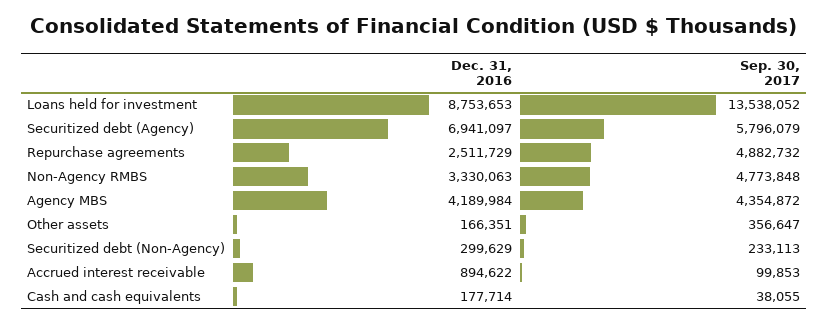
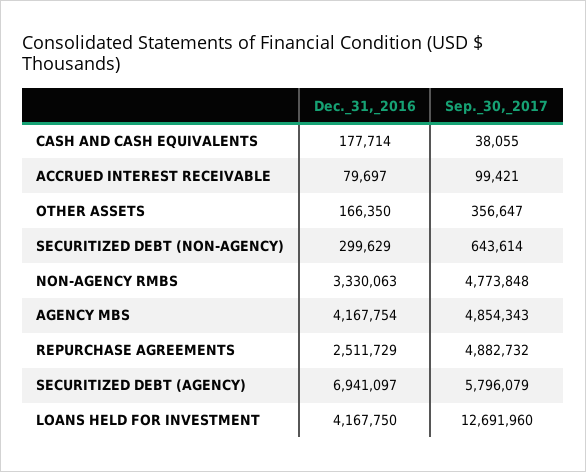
Dec. 31, 2016, Loans held for investment: 8753653 -> 4167750
Sep. 30, 2017, Loans held for investment: 13538052 -> 12691960
Dec. 31, 2016, Agency MBS: 4189984 -> 4167754
Sep. 30, 2017, Agency MBS: 4354872 -> 4854343
Dec. 31, 2016, Other assets: 166351 -> 166350
Sep. 30, 2017, Securitized debt (Non-Agency): 233113 -> 643614
Dec. 31, 2016, Accrued interest receivable: 894622 -> 79697
Sep. 30, 2017, Accrued interest receivable: 99853 -> 99421

